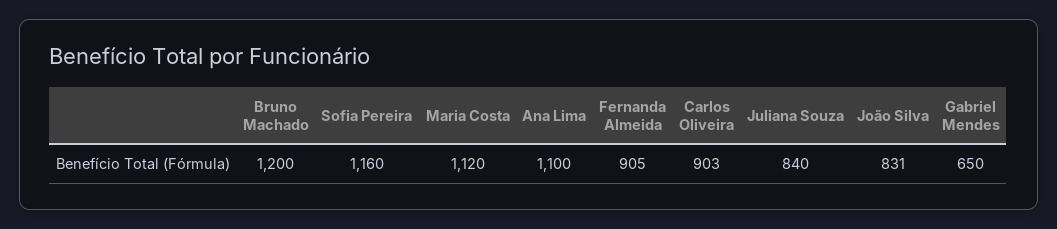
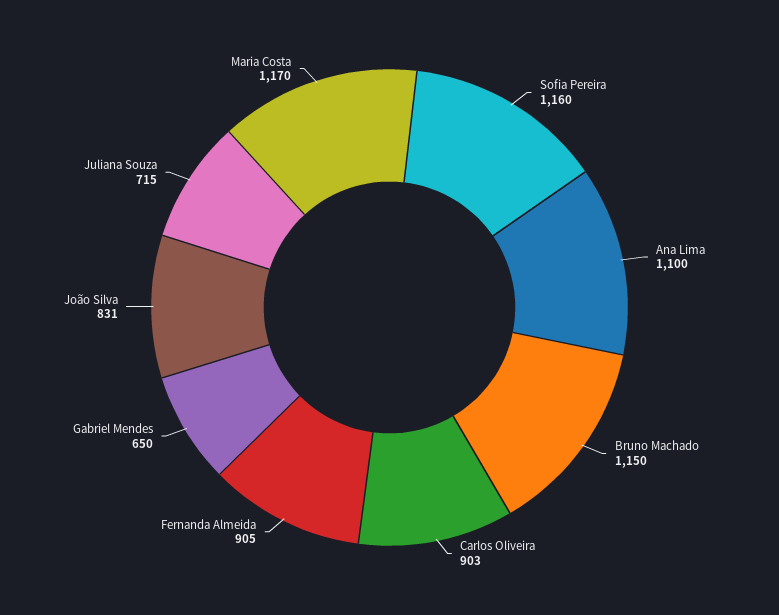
Bruno Machado: 1200 -> 1150
Maria Costa: 1120 -> 1170
Juliana Souza: 840 -> 715

